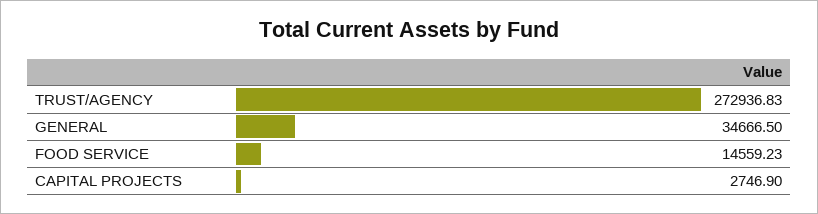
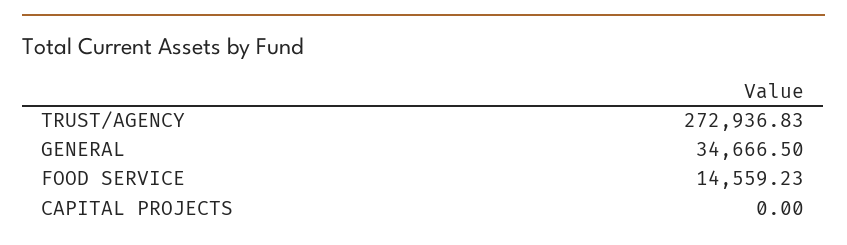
CAPITAL PROJECTS: 2746.9 -> 0

